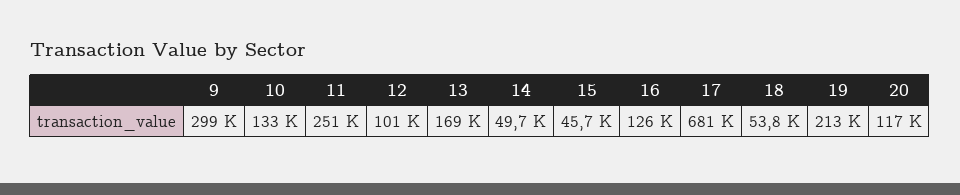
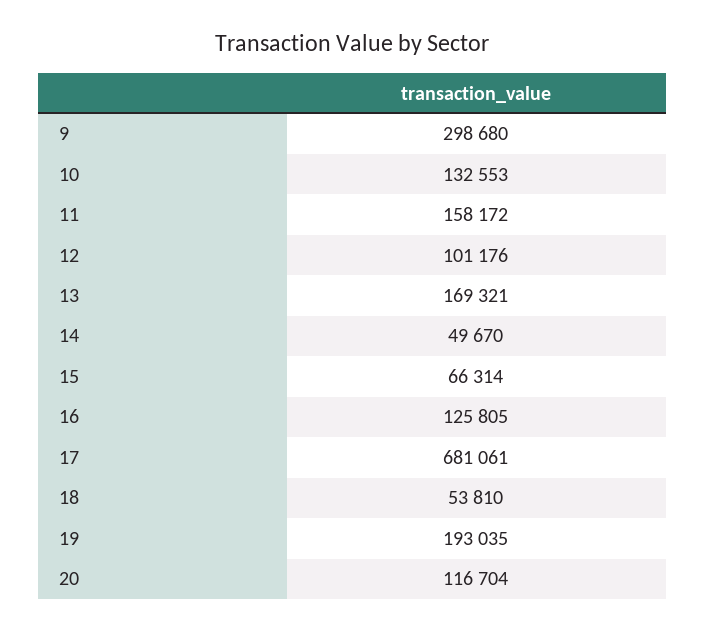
11: 251000 -> 158172
15: 45700 -> 66314
19: 213000 -> 193035

